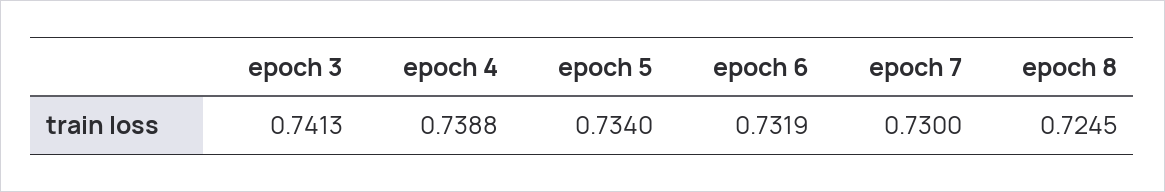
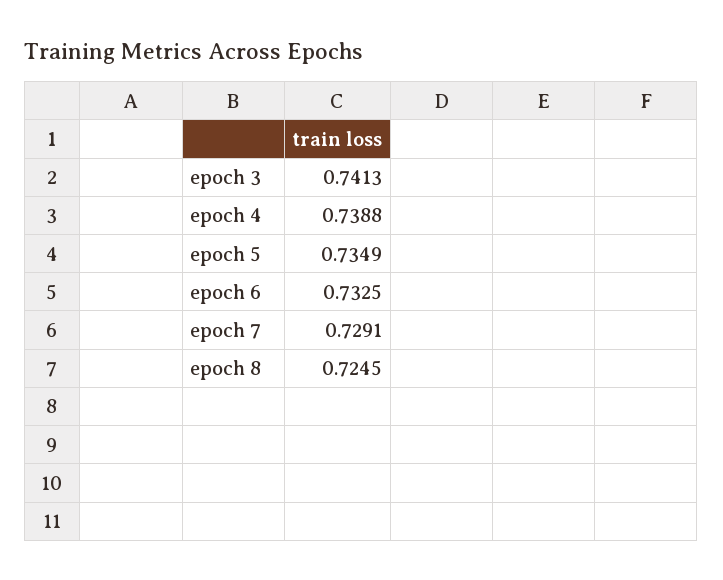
epoch 5: 0.734 -> 0.7349
epoch 6: 0.7319 -> 0.7325
epoch 7: 0.73 -> 0.7291

